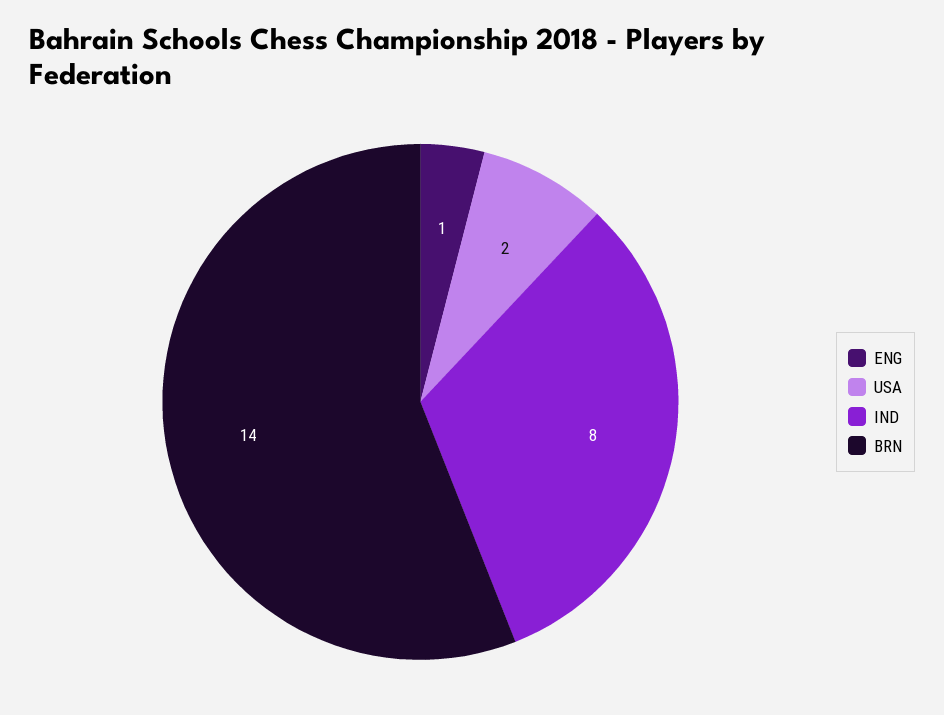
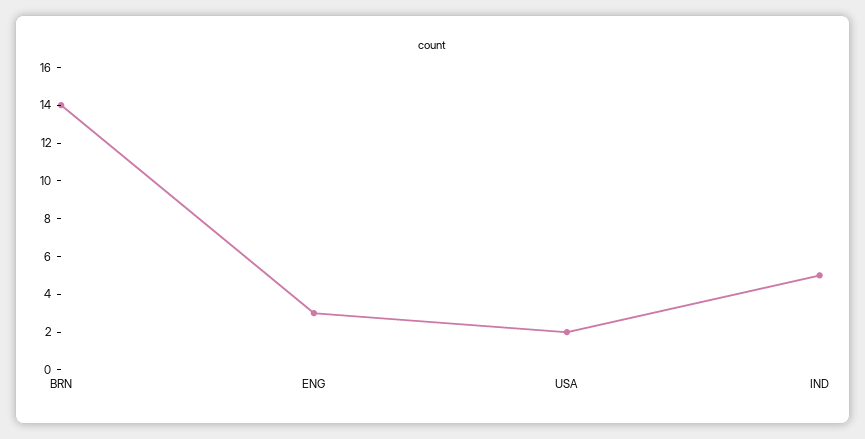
ENG: 1 -> 3
IND: 8 -> 5

